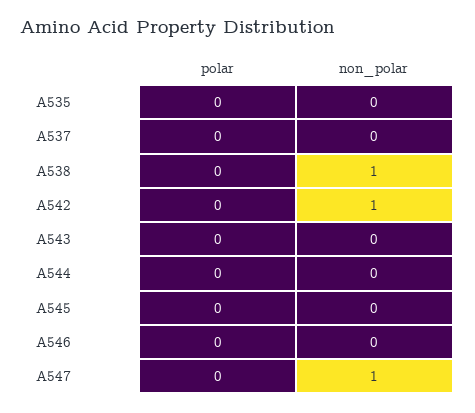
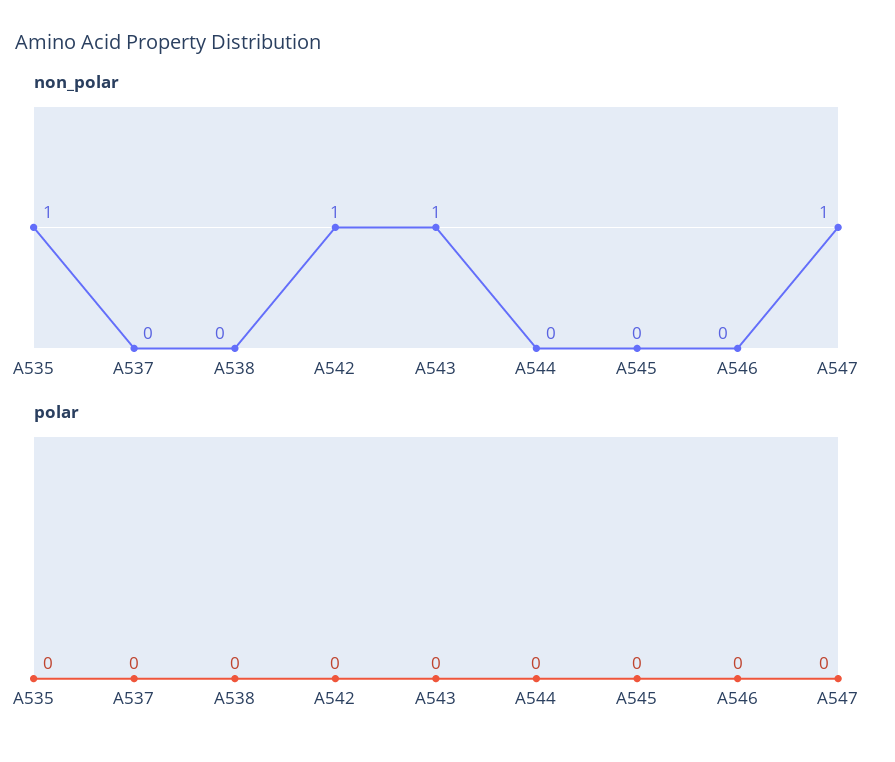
non_polar, A535: 0 -> 1
non_polar, A538: 1 -> 0
non_polar, A543: 0 -> 1

